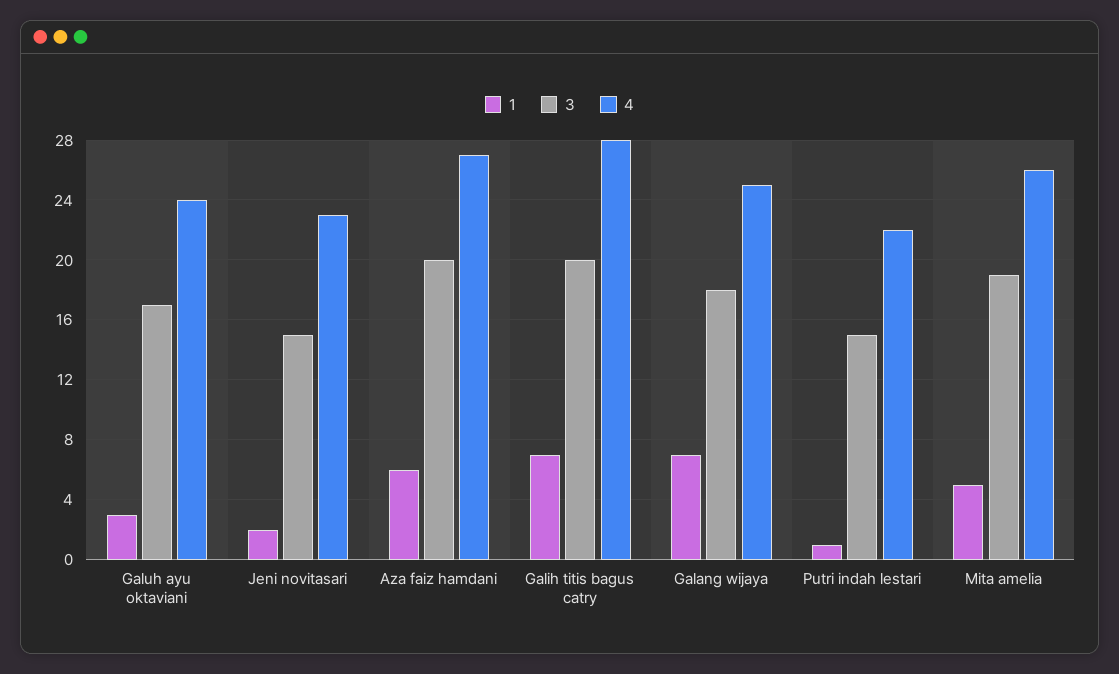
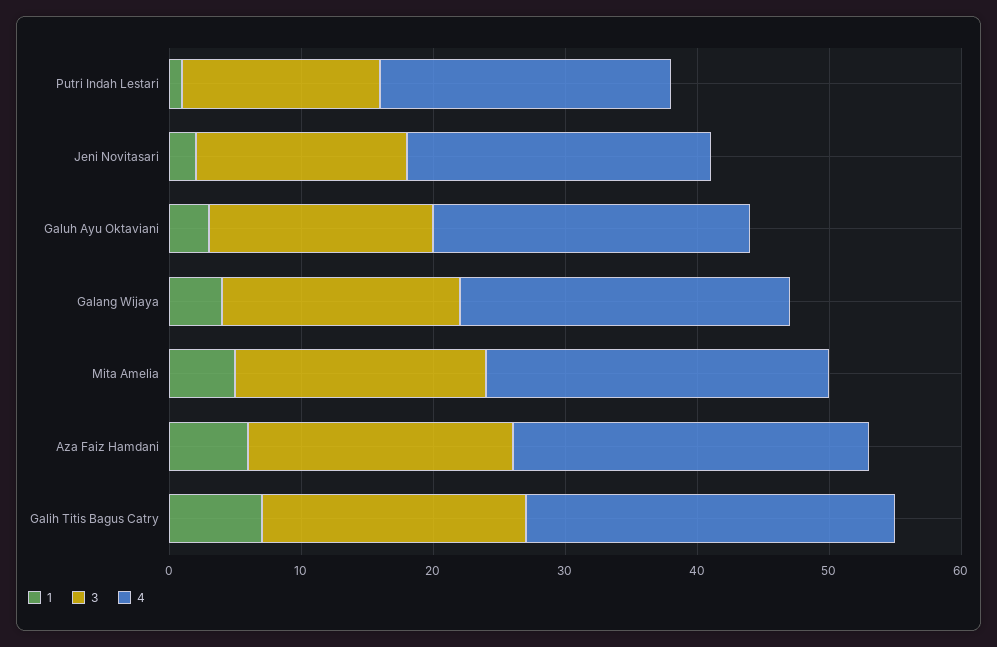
3, Jeni novitasari: 15 -> 16
1, Galang wijaya: 7 -> 4

